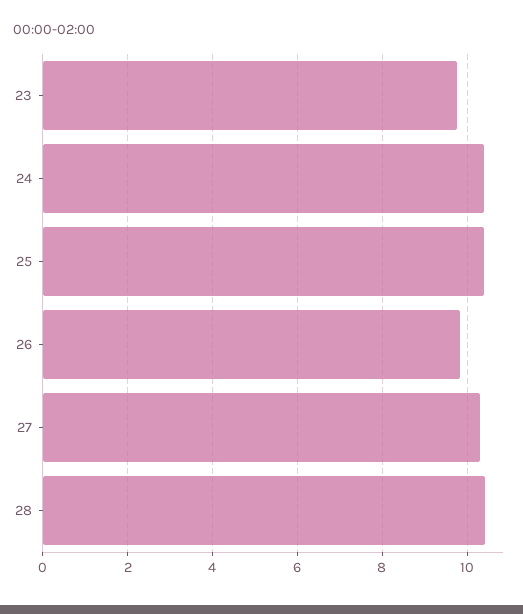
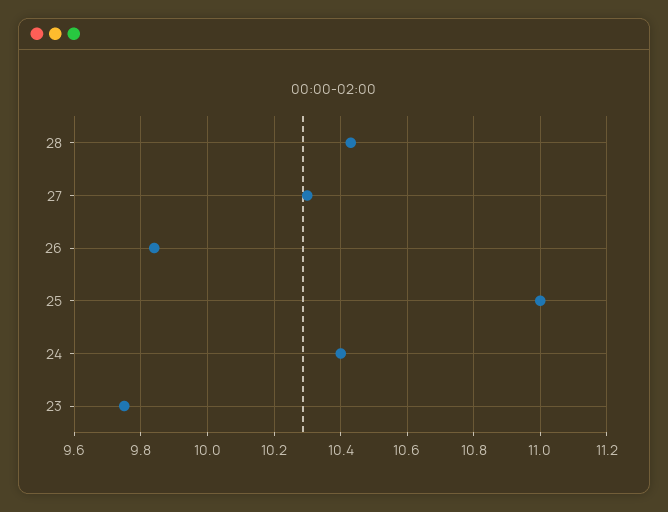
25: 10.4 -> 11

